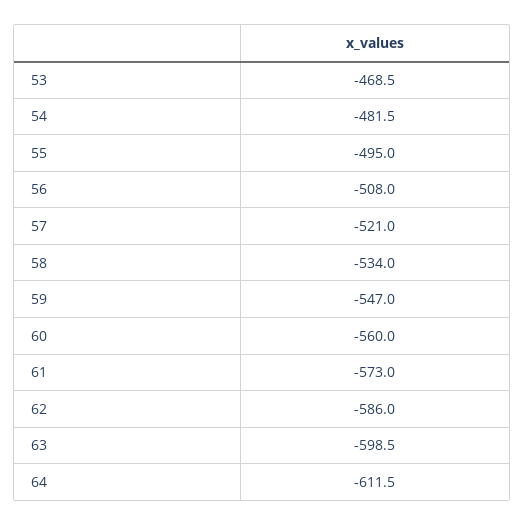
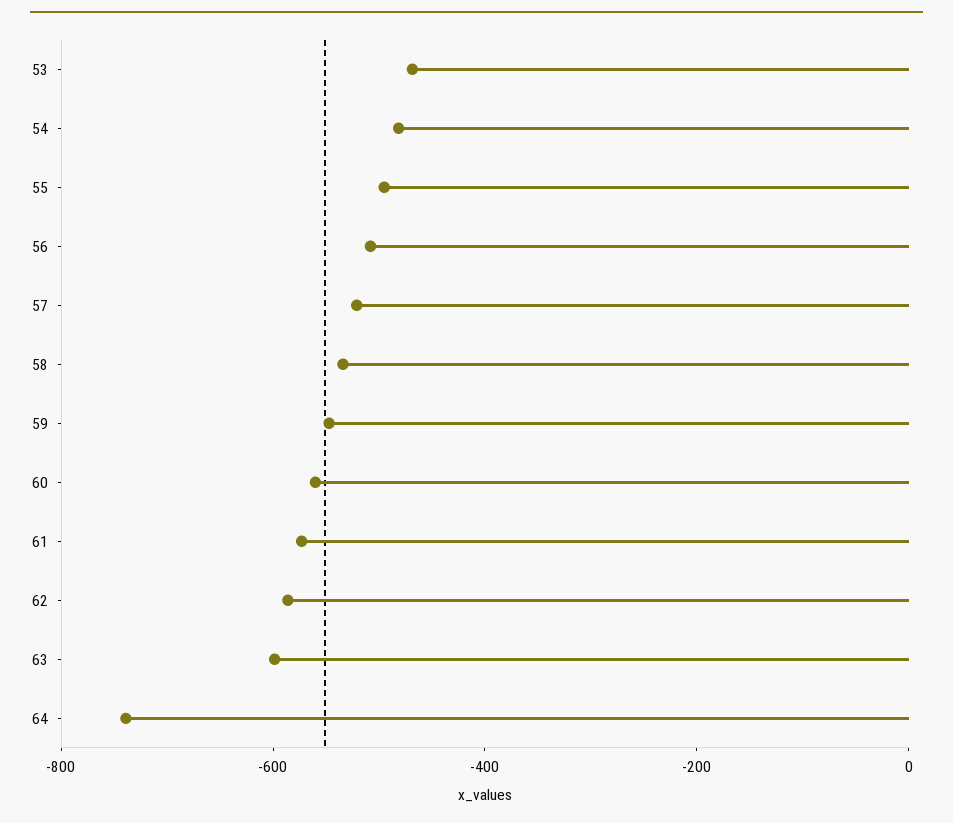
64: -611.5 -> -750

